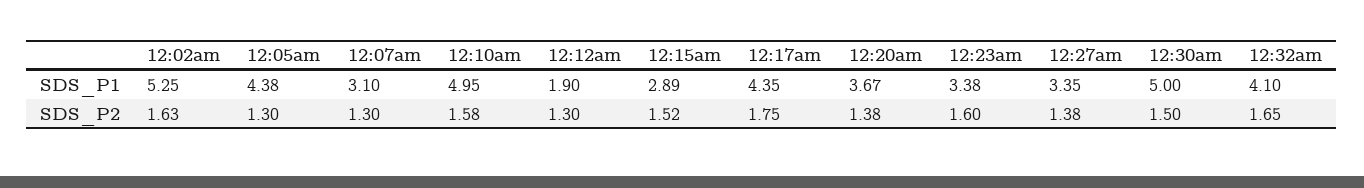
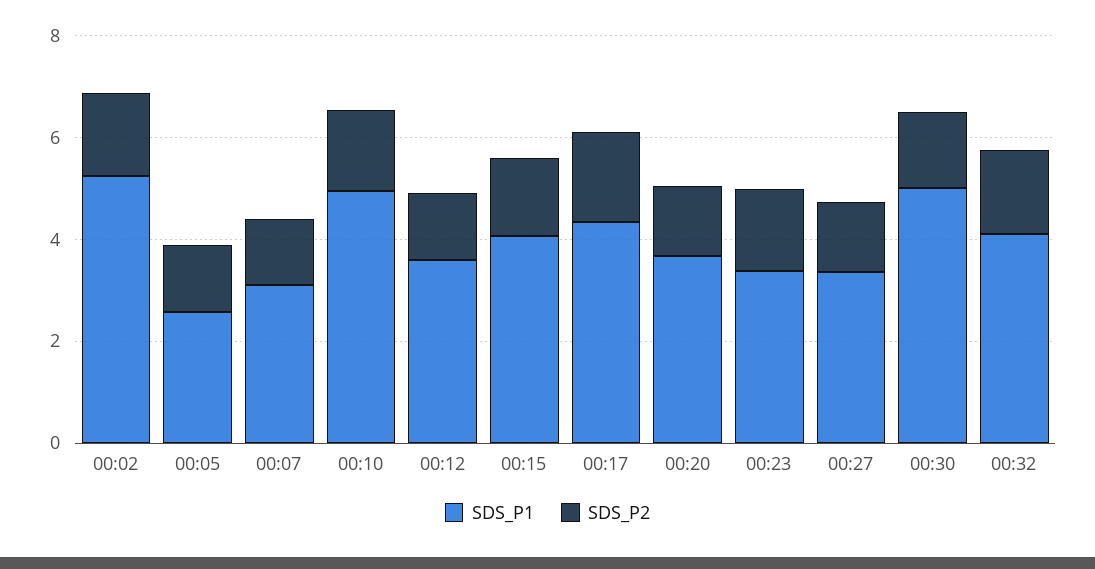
SDS_P1, 12:05am: 4.38 -> 2.5
SDS_P1, 12:12am: 1.9 -> 3.5
SDS_P1, 12:15am: 2.89 -> 4

